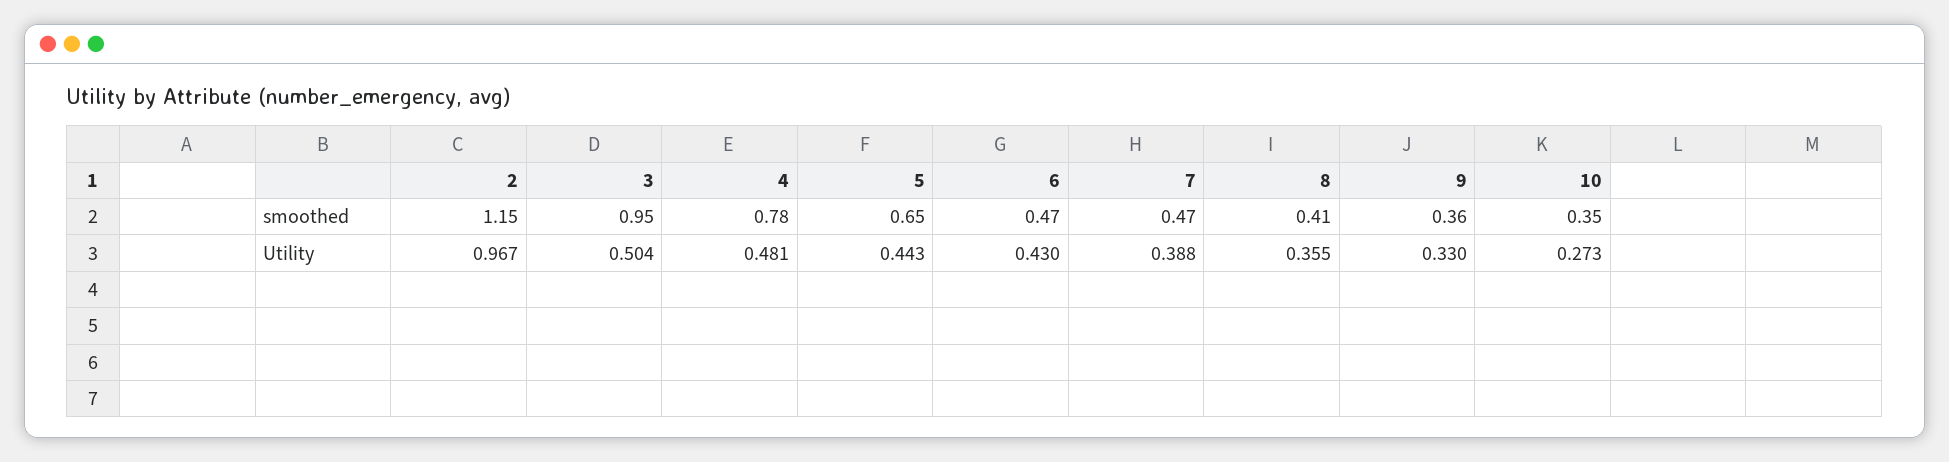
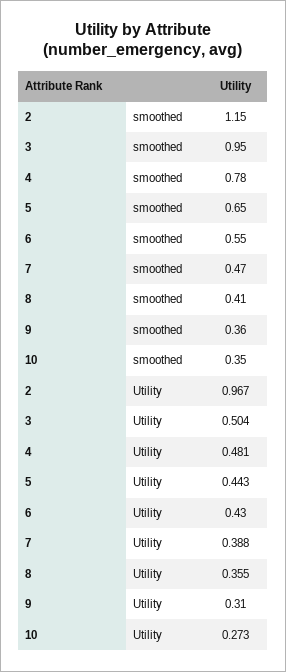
6, smoothed: 0.47 -> 0.55
9, Utility: 0.33 -> 0.31

